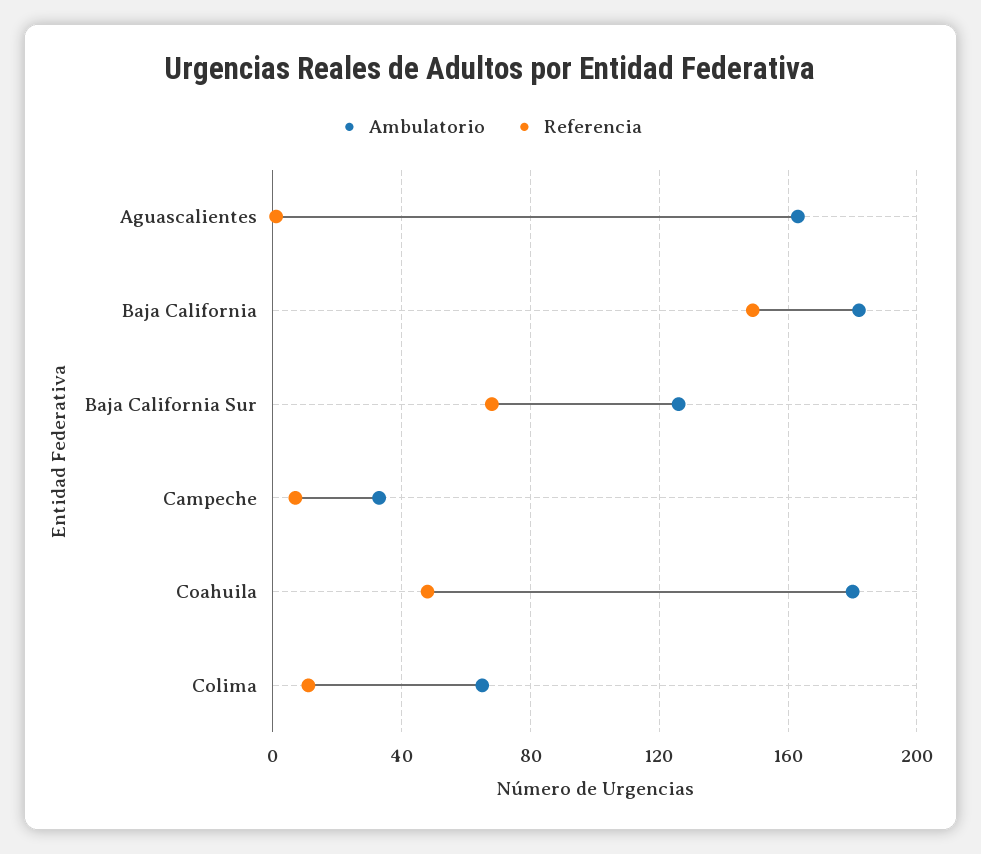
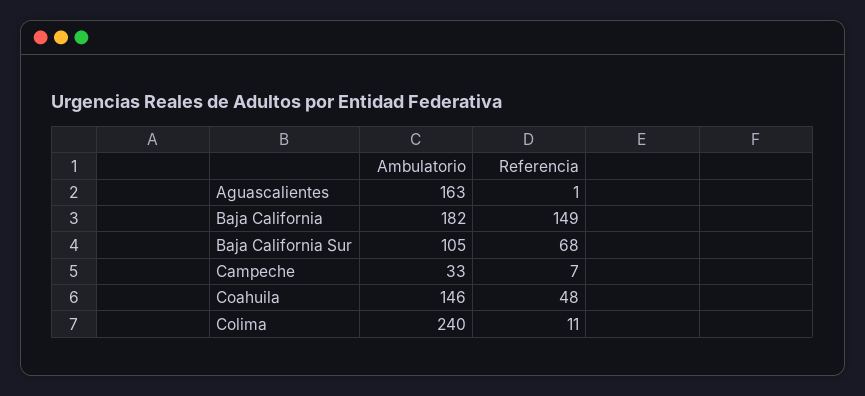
Ambulatorio, Baja California Sur: 125 -> 105
Ambulatorio, Coahuila: 180 -> 146
Ambulatorio, Colima: 65 -> 240

